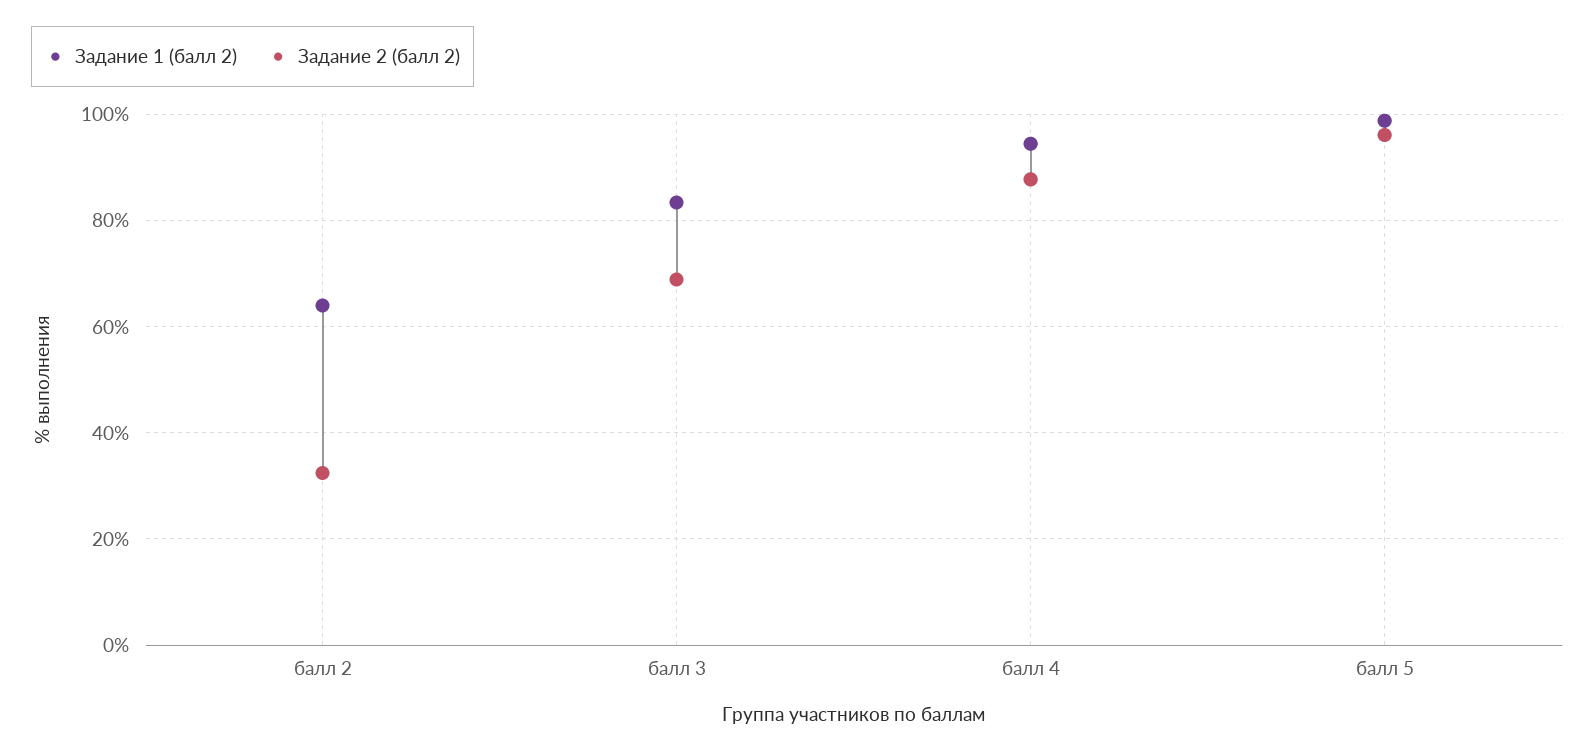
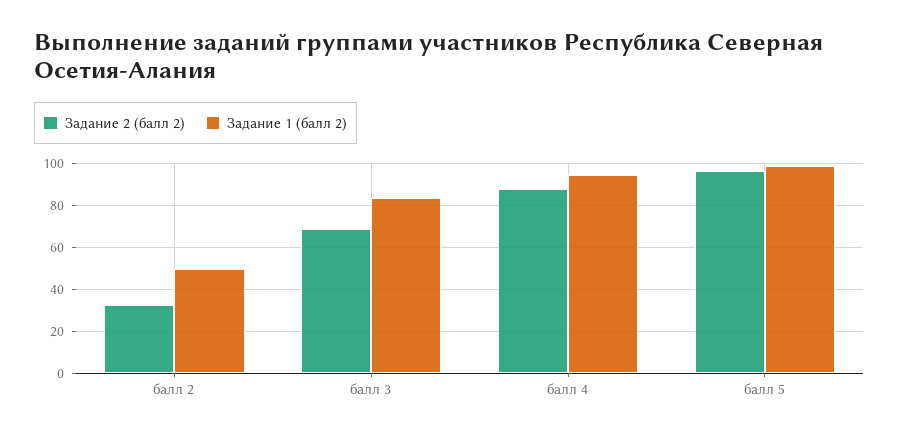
Задание 1 (балл 2), балл 2: 64 -> 50

